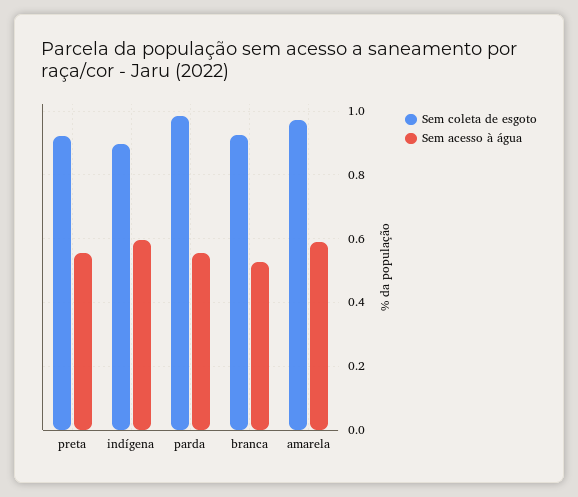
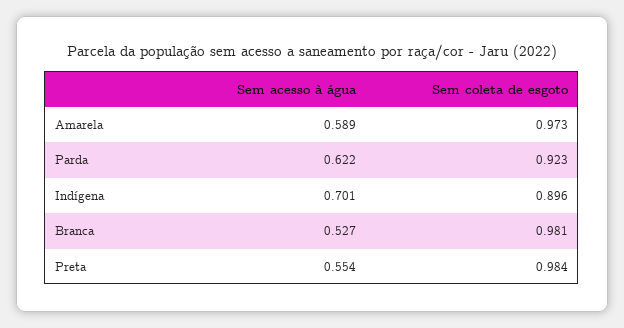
Sem coleta de esgoto, preta: 0.92 -> 0.984
Sem acesso à água, indígena: 0.6 -> 0.701
Sem coleta de esgoto, parda: 0.98 -> 0.923
Sem acesso à água, parda: 0.56 -> 0.622
Sem coleta de esgoto, branca: 0.92 -> 0.981

